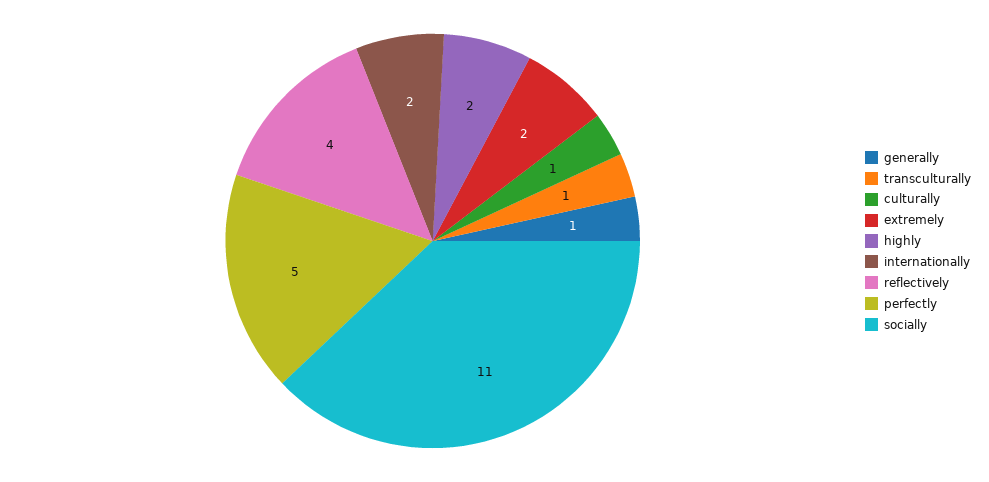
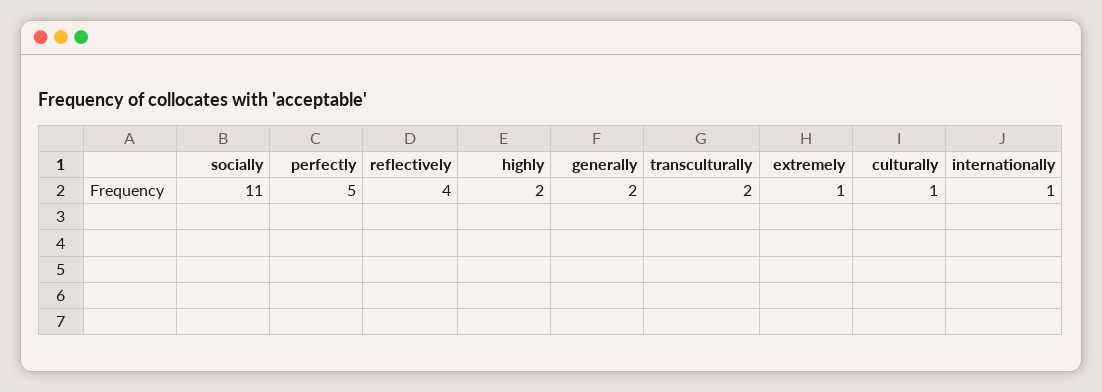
generally: 1 -> 2
transculturally: 1 -> 2
extremely: 2 -> 1
internationally: 2 -> 1

